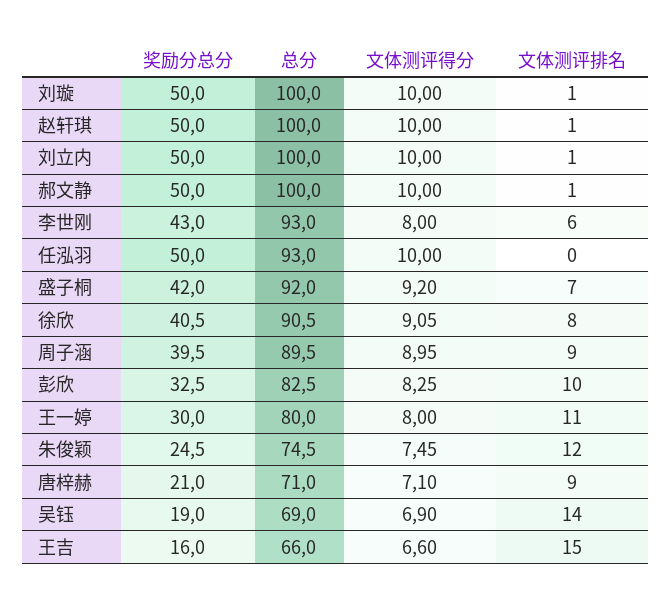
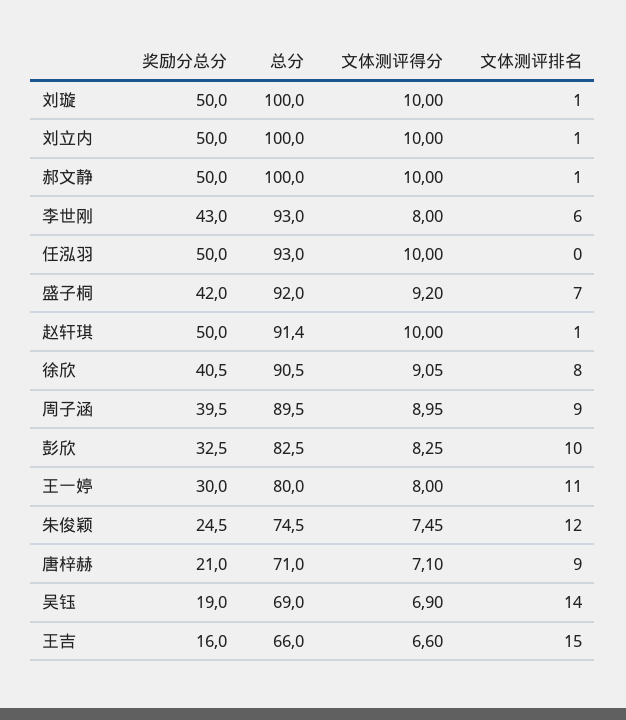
总分, 赵轩琪: 100 -> 91.4

